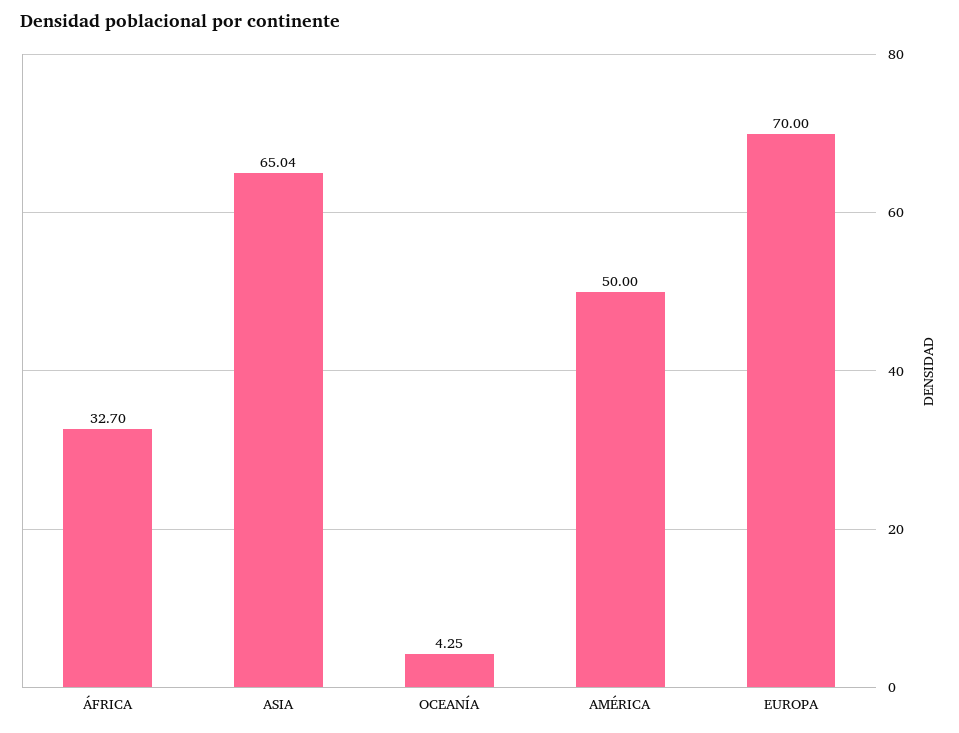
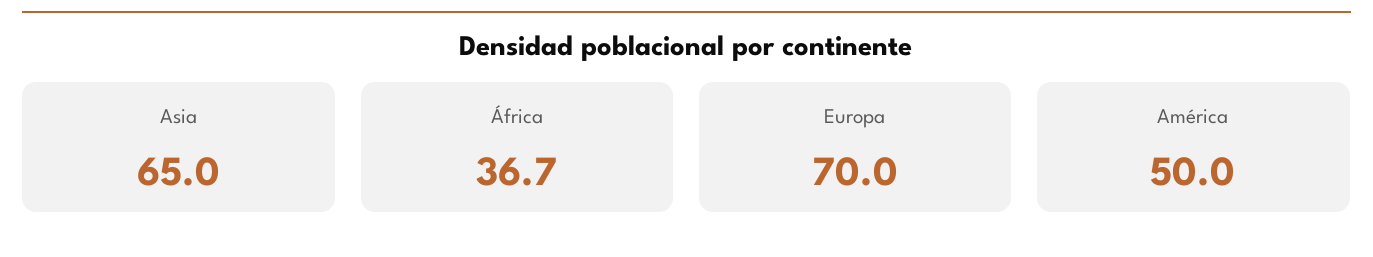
ÁFRICA: 32.7 -> 36.7
OCEANÍA: 4.25 -> none

